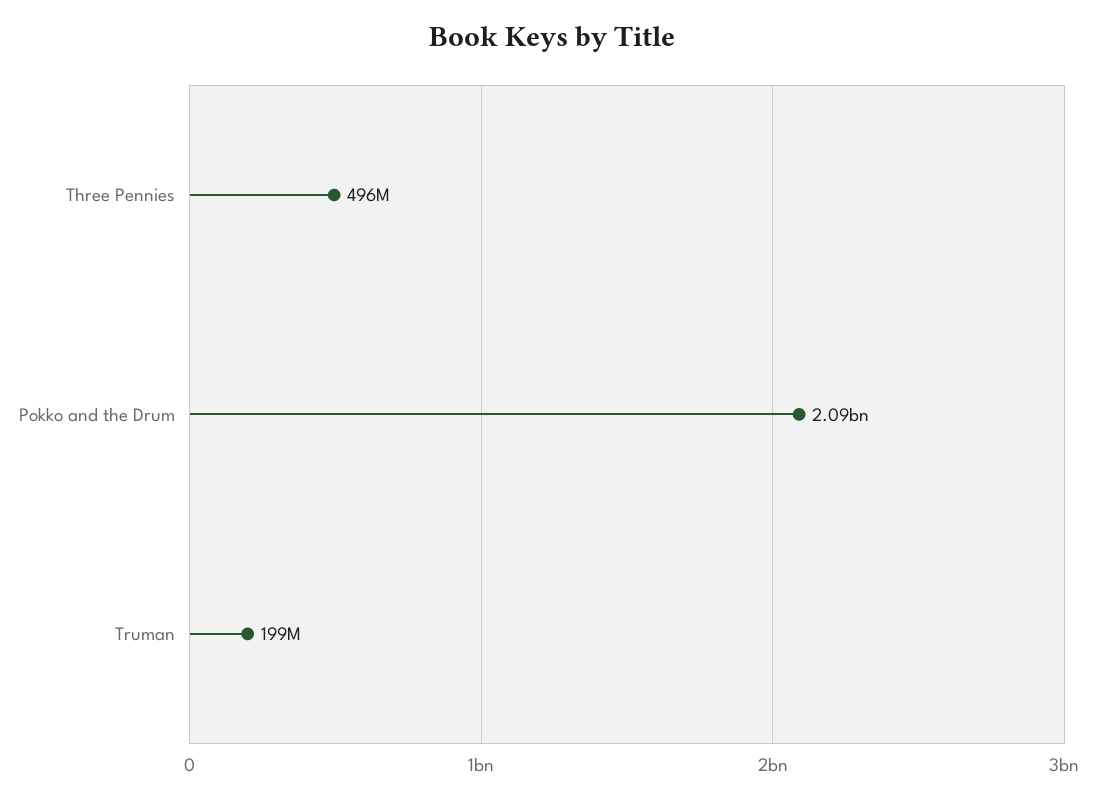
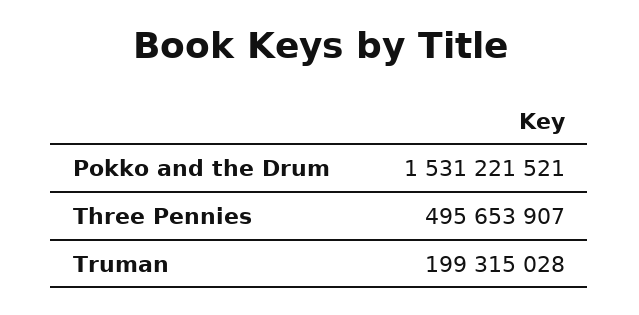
Pokko and the Drum: 2090000000 -> 1531221521

